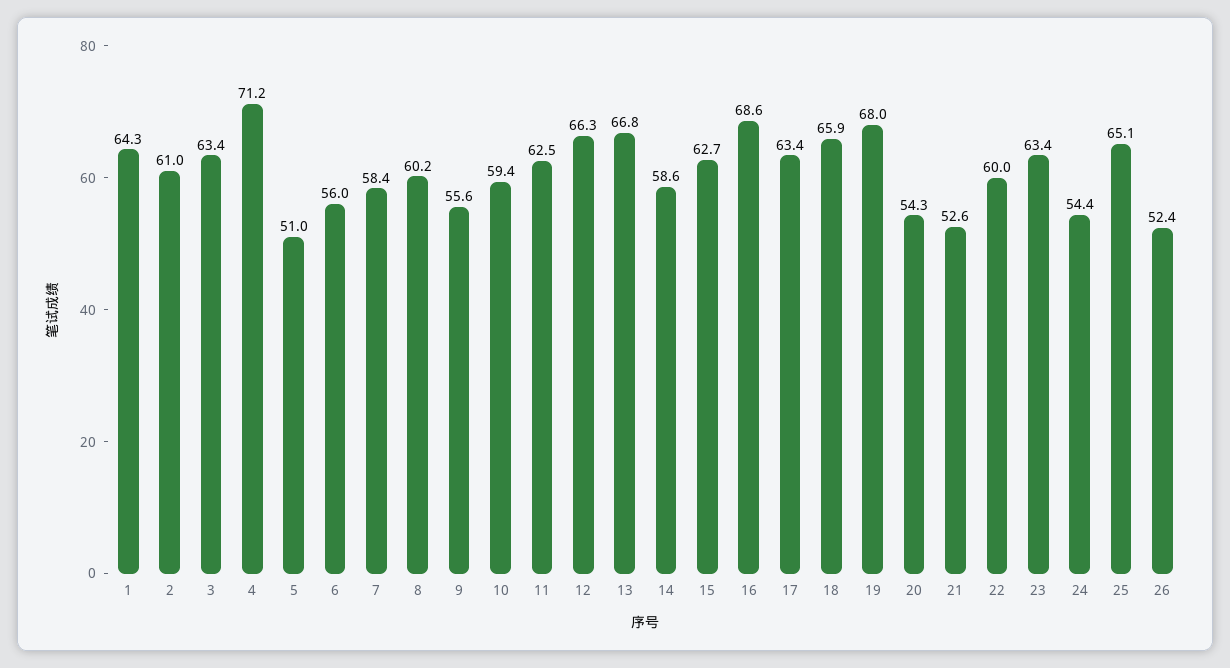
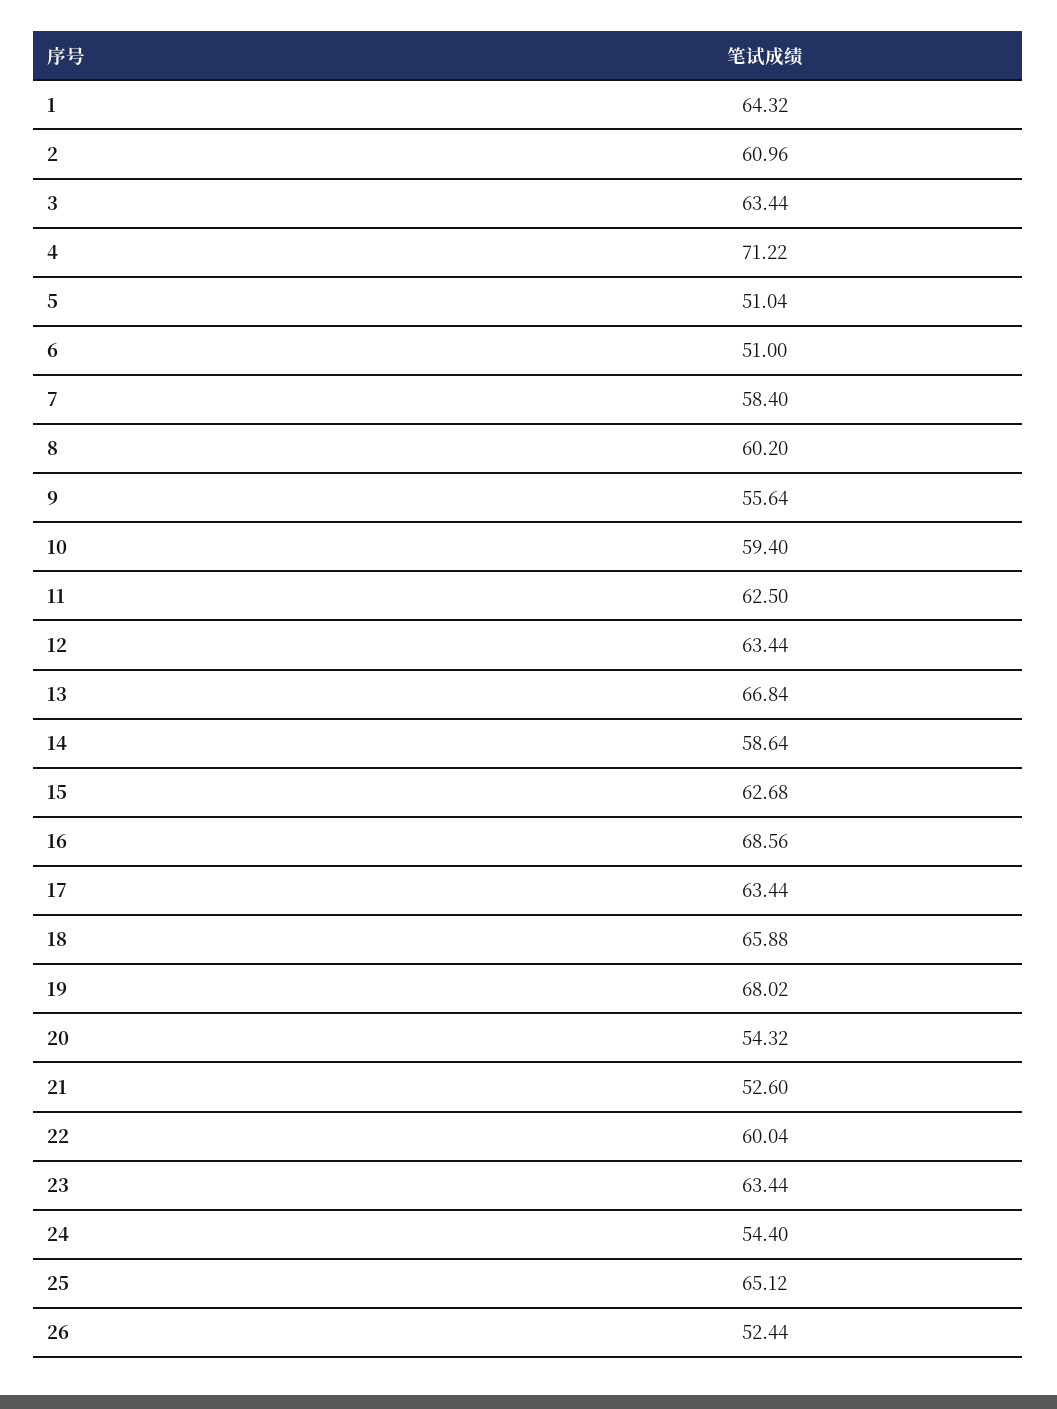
6: 56 -> 51
12: 66.3 -> 63.44

